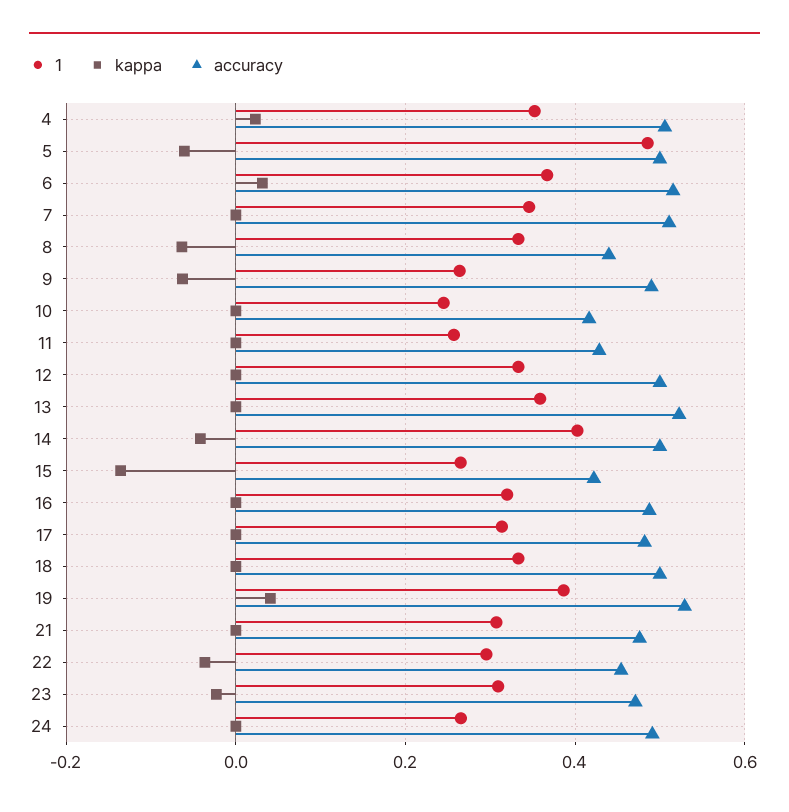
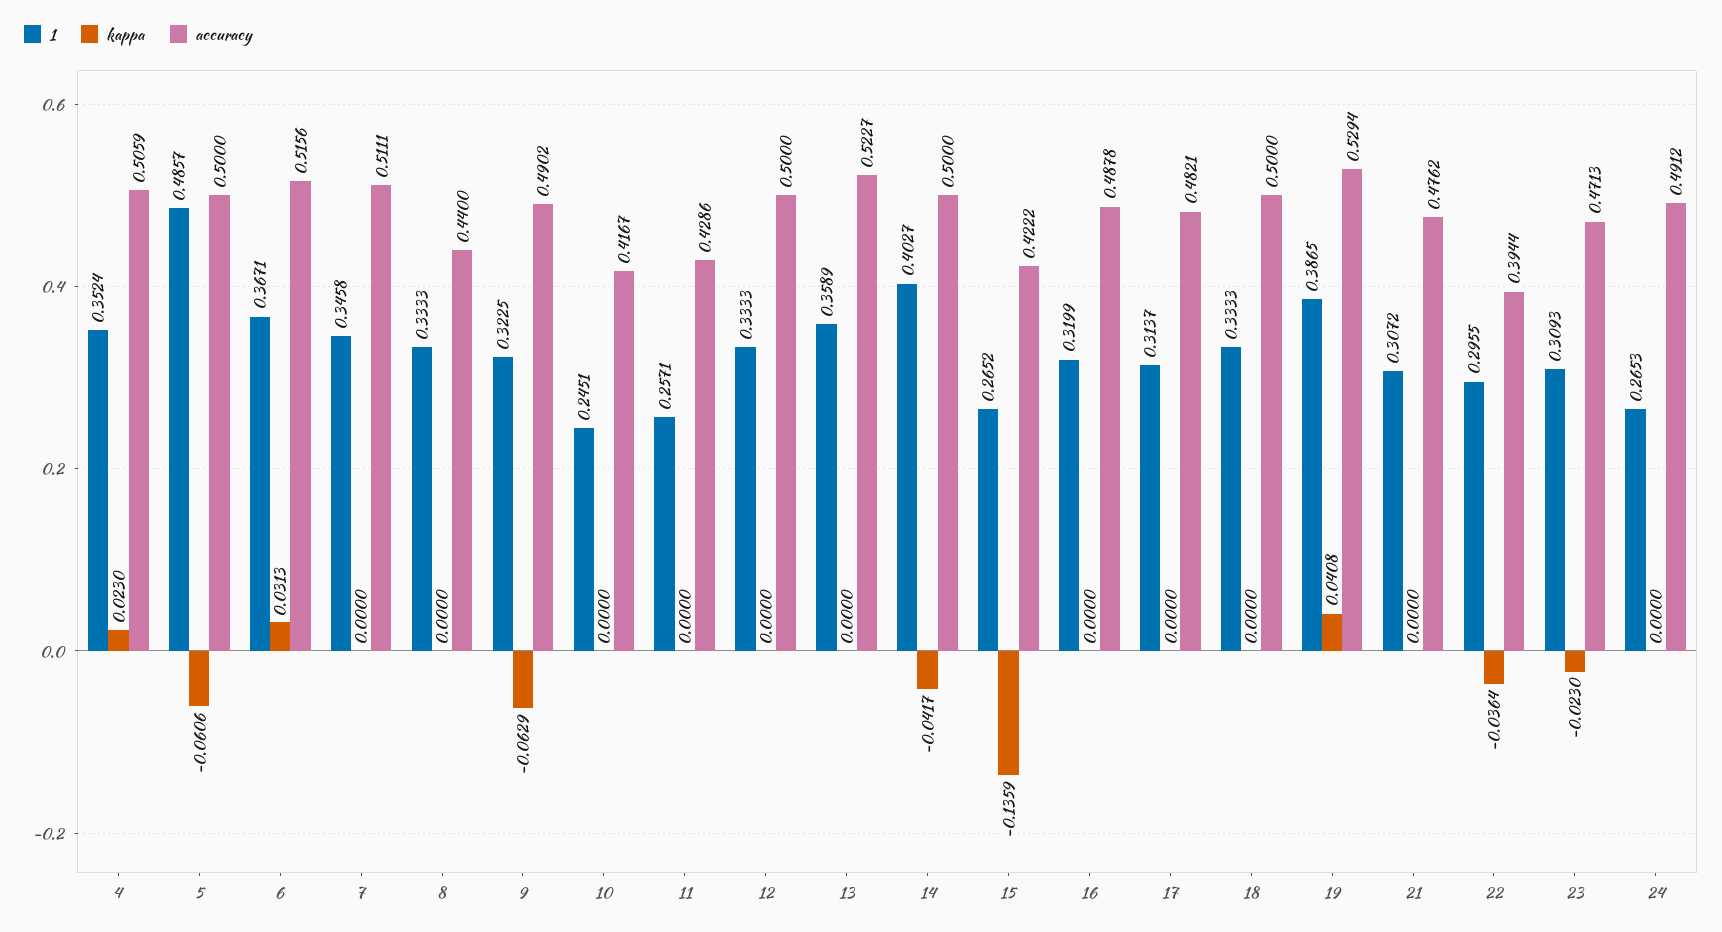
kappa, 8: -0.06 -> 0
1, 9: 0.26 -> 0.3225
accuracy, 22: 0.46 -> 0.3944

